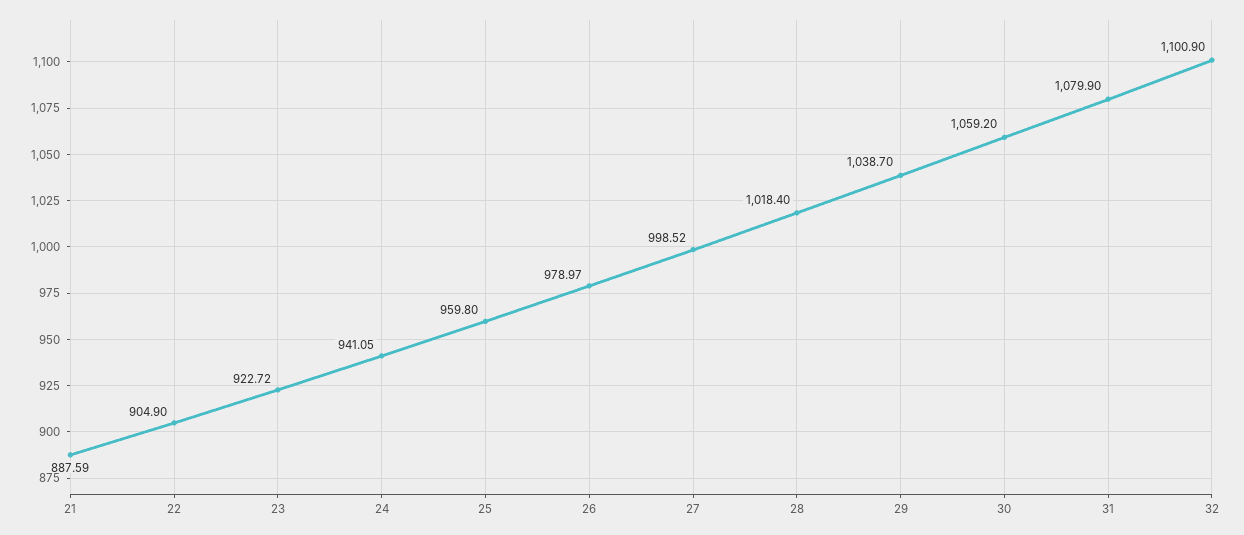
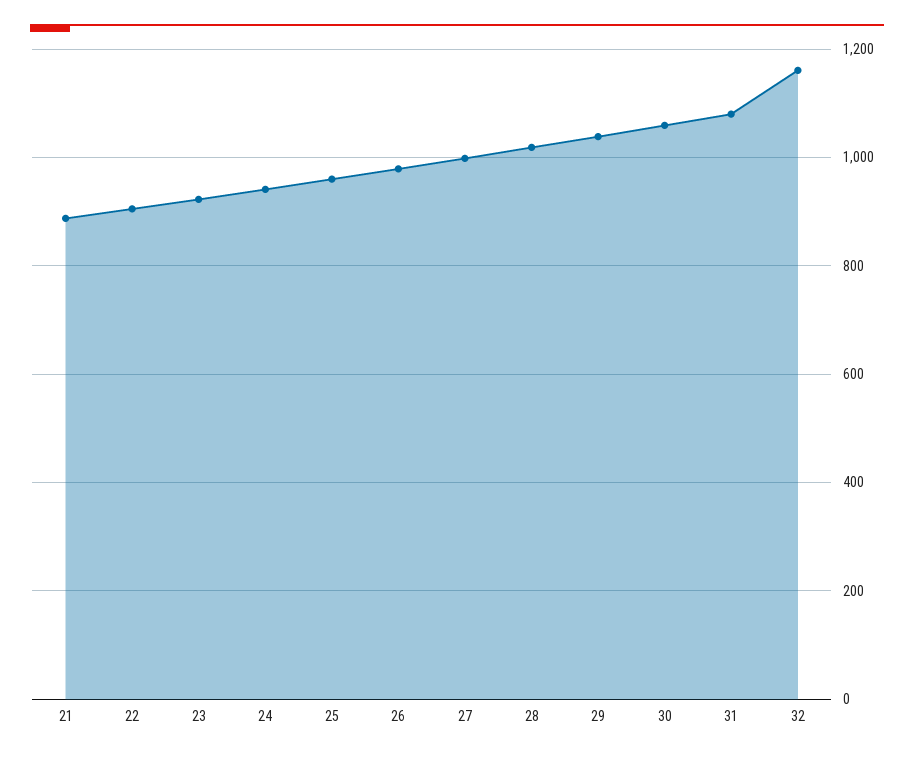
32: 1100.9 -> 1160

